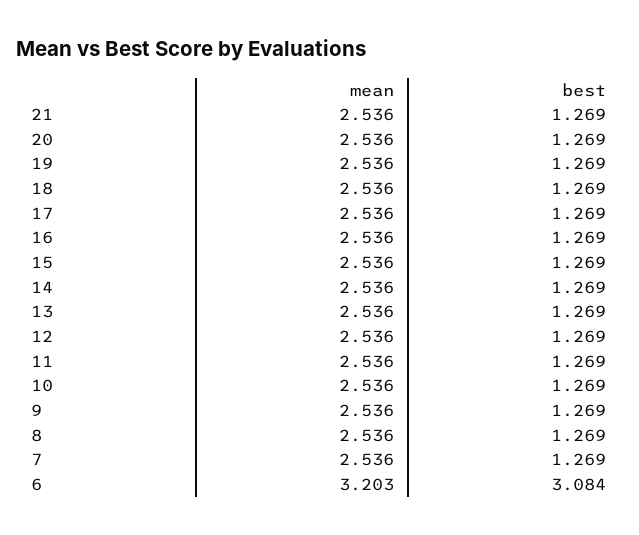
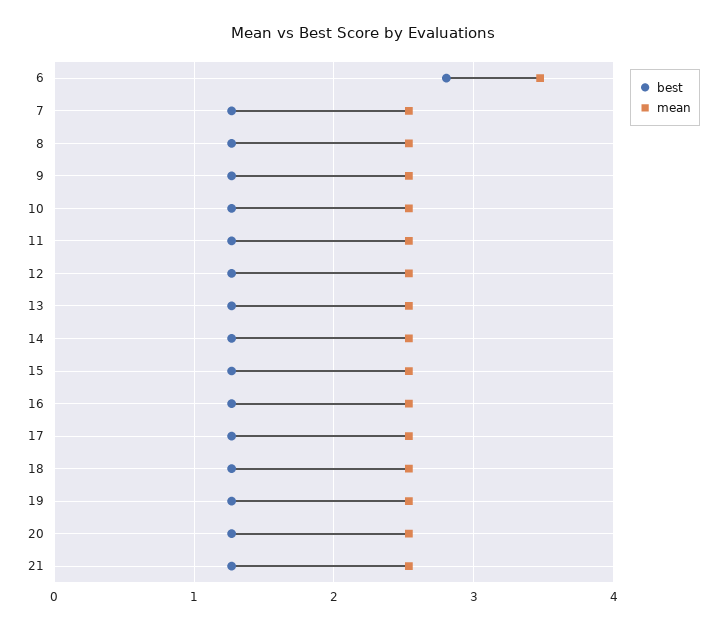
mean, 6: 3.203 -> 3.5
best, 6: 3.084 -> 2.8

